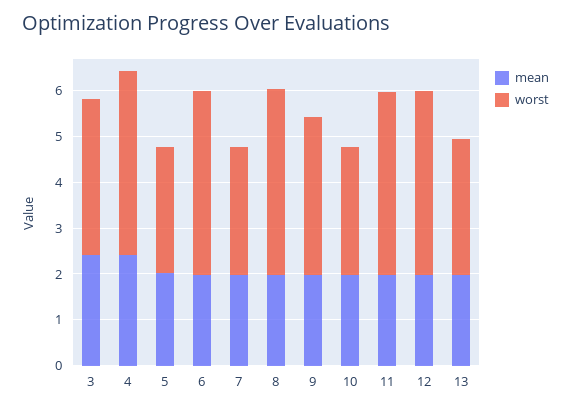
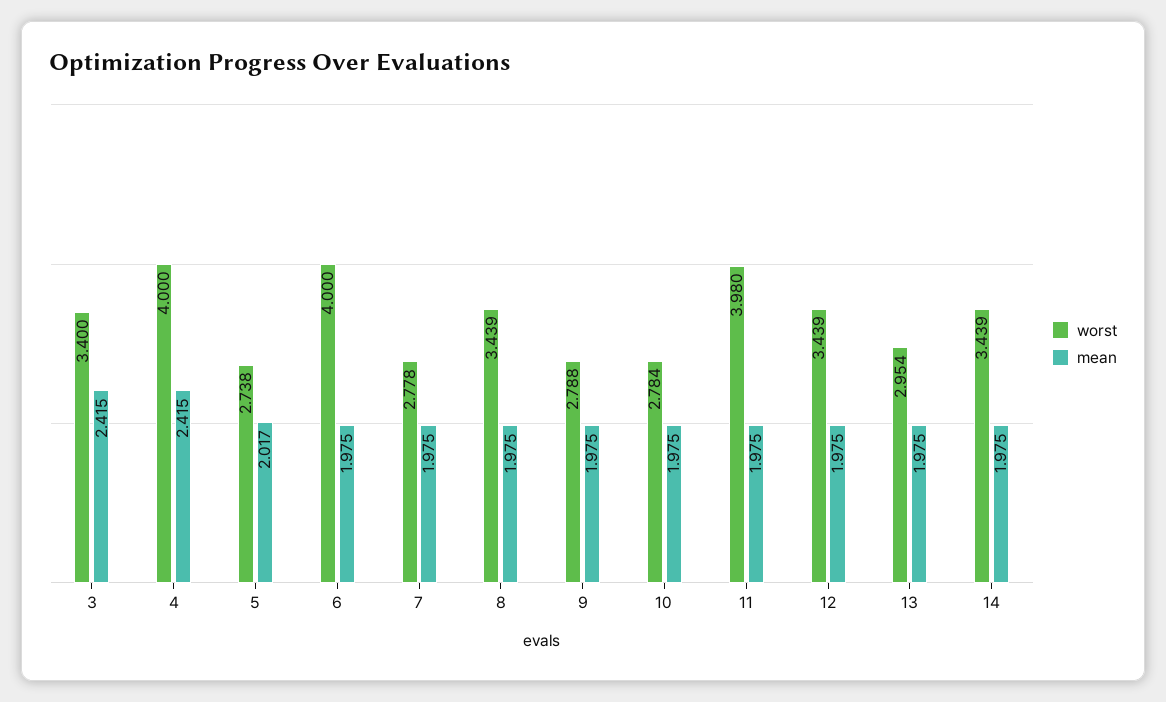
worst, 8: 4 -> 3.439
worst, 9: 3.4 -> 2.788
worst, 12: 4 -> 3.439
worst, 14: none -> 3.439
mean, 14: none -> 1.975

